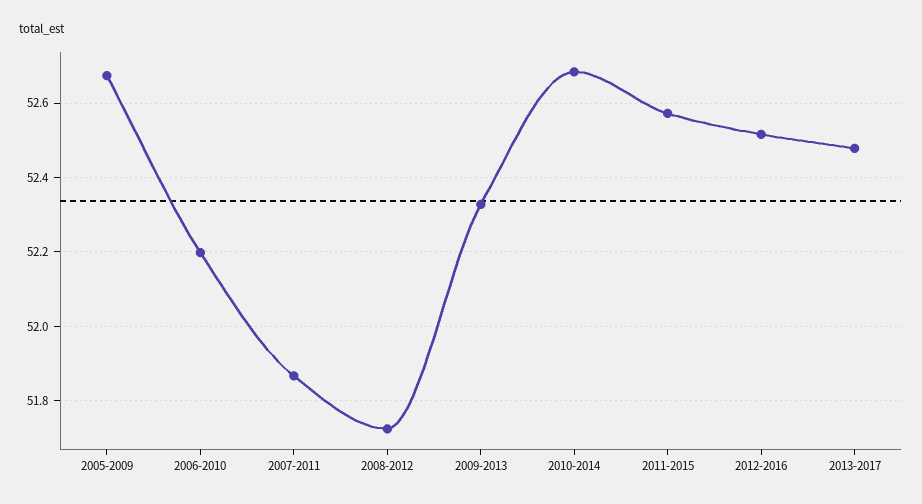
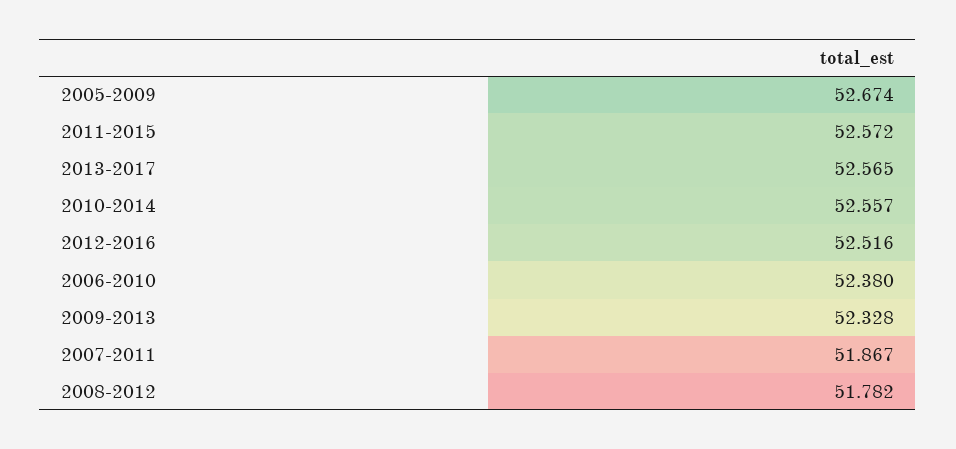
2006-2010: 52.2 -> 52.38
2008-2012: 51.72 -> 51.782
2010-2014: 52.68 -> 52.557
2013-2017: 52.48 -> 52.565

